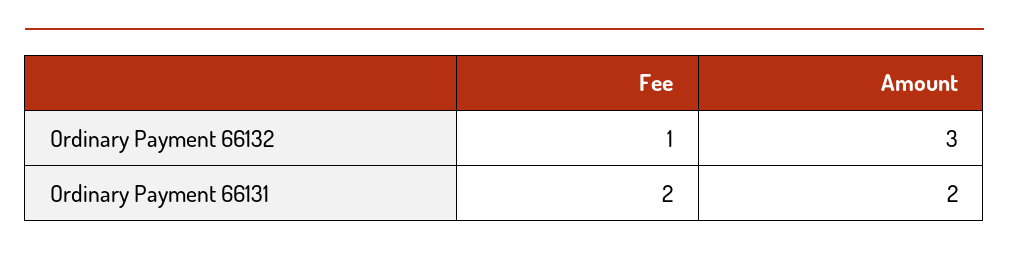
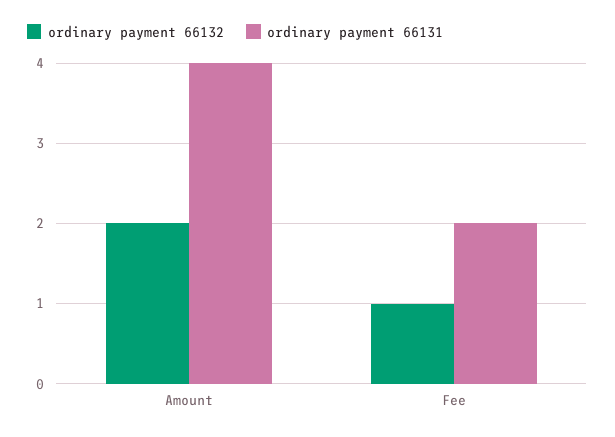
Ordinary Payment 66132, Amount: 3 -> 2
Ordinary Payment 66131, Amount: 2 -> 4

